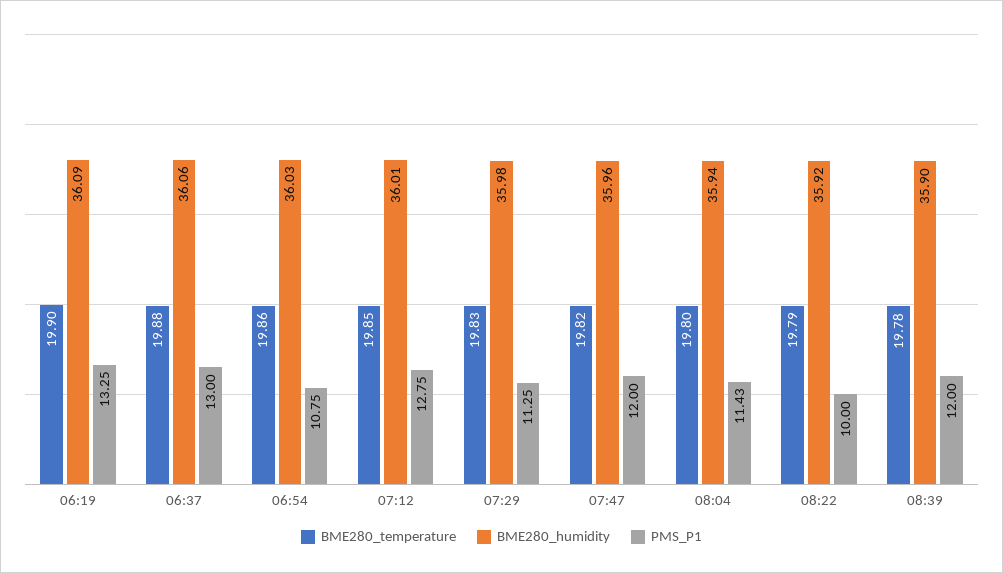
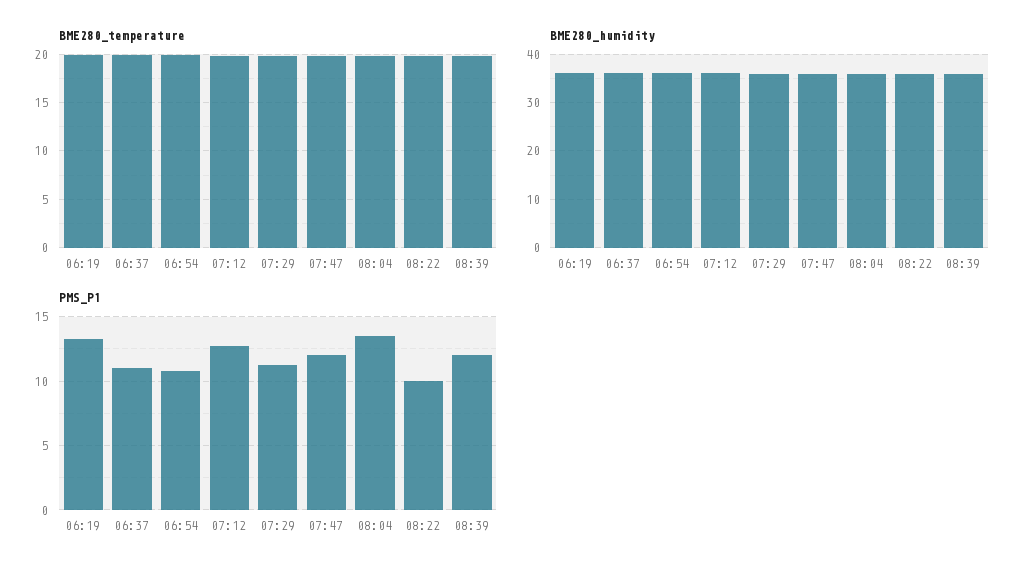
PMS_P1, 06:37: 13 -> 11
PMS_P1, 08:04: 11.43 -> 13.5

